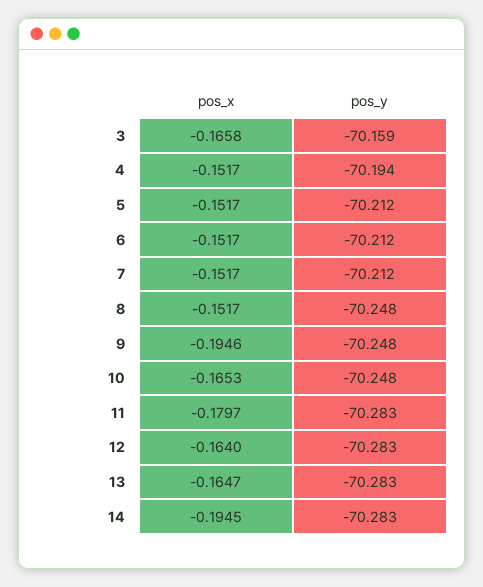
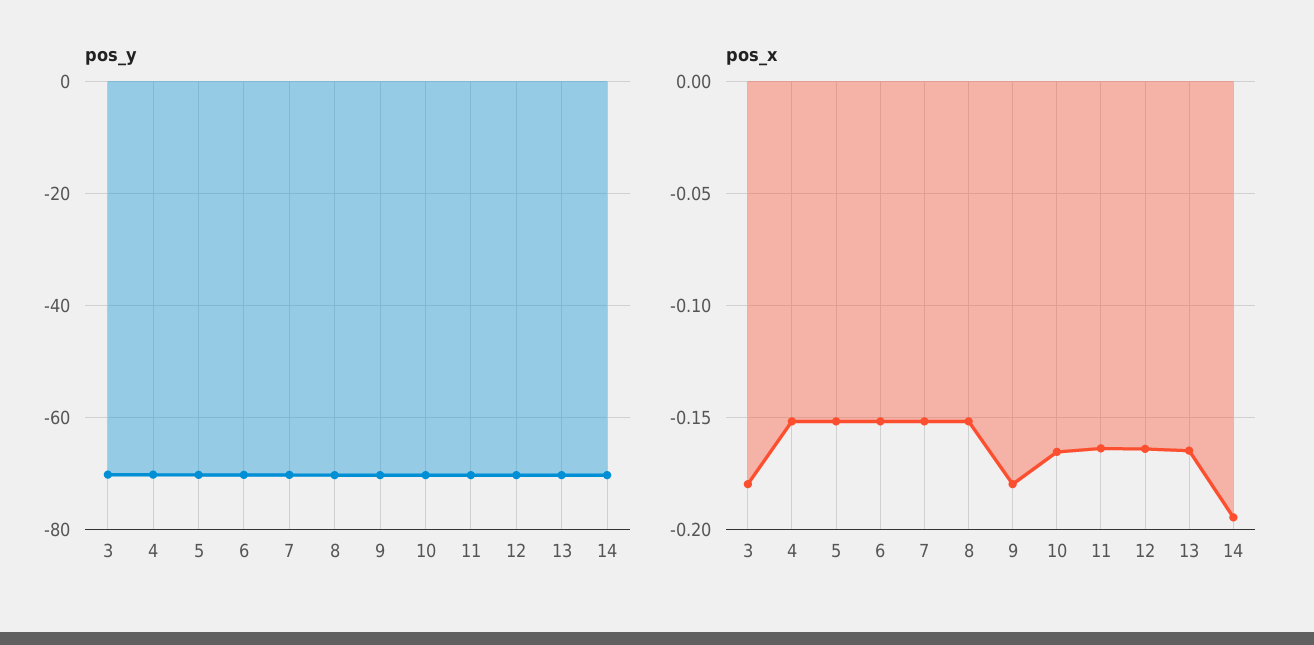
pos_x, 3: -0.1658 -> -0.18
pos_x, 9: -0.1946 -> -0.18
pos_x, 11: -0.1797 -> -0.165

